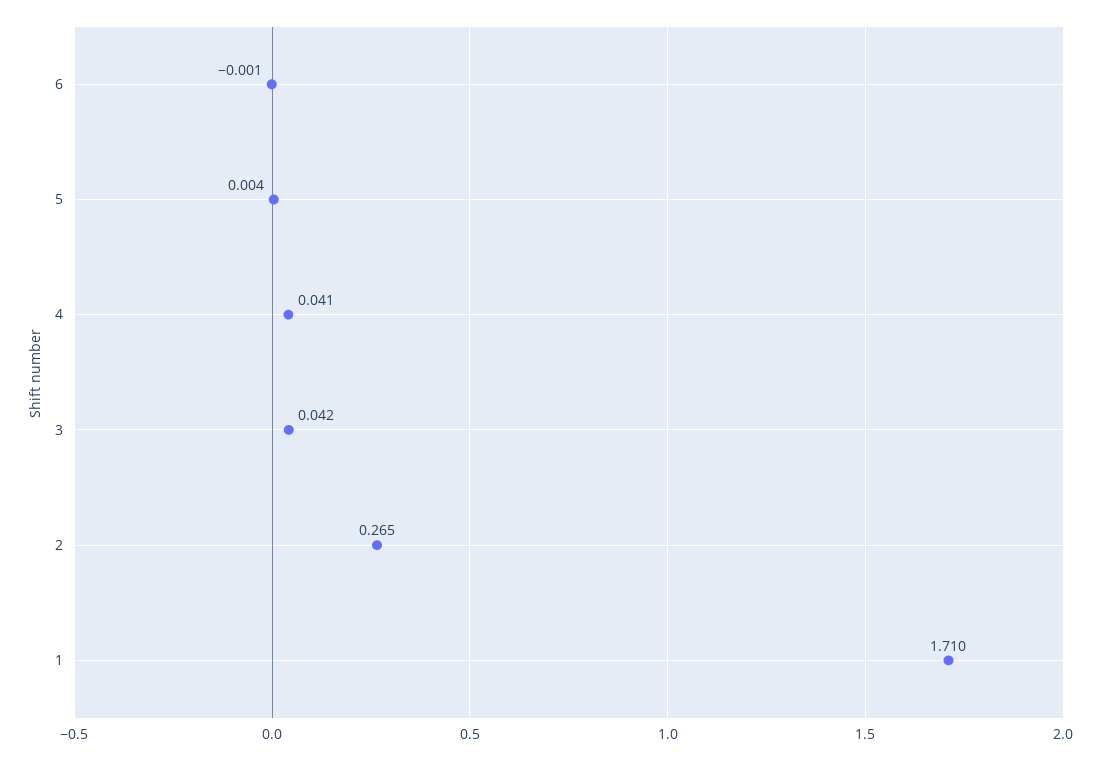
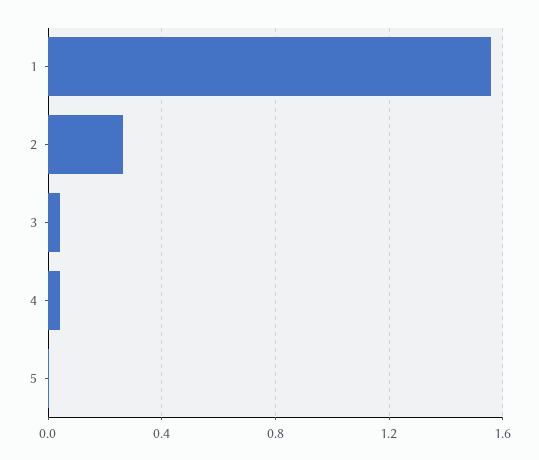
6: -0.001 -> none
1: 1.71 -> 1.55

